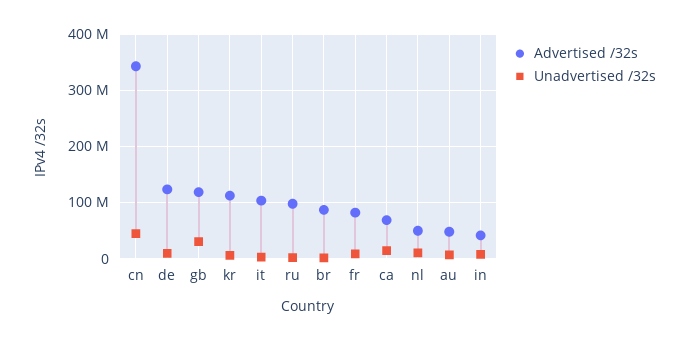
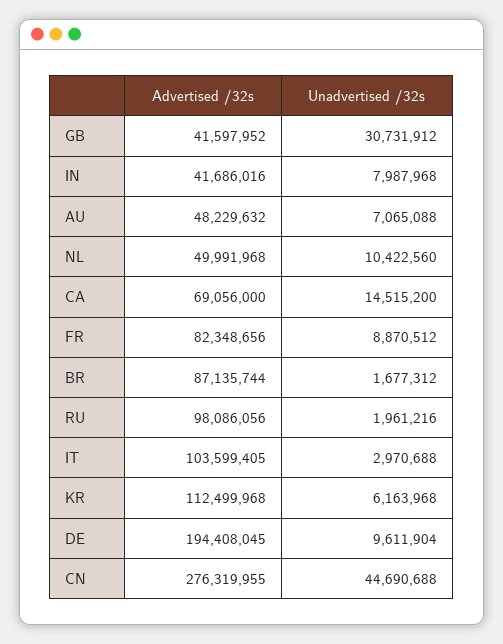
Advertised /32s, cn: 340000000 -> 276319955
Advertised /32s, de: 120000000 -> 194408045
Advertised /32s, gb: 120000000 -> 41597952

